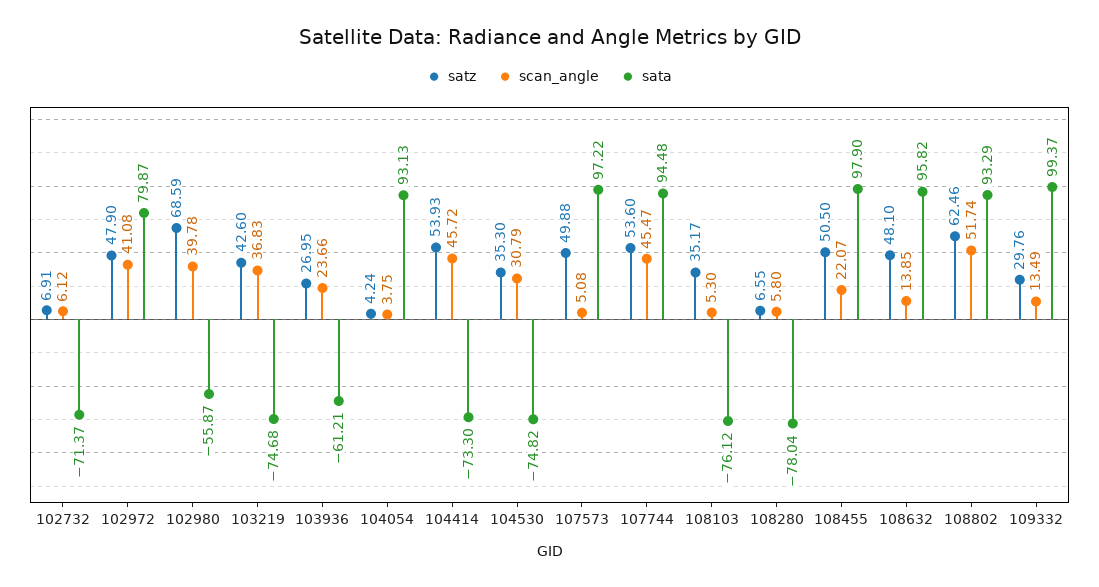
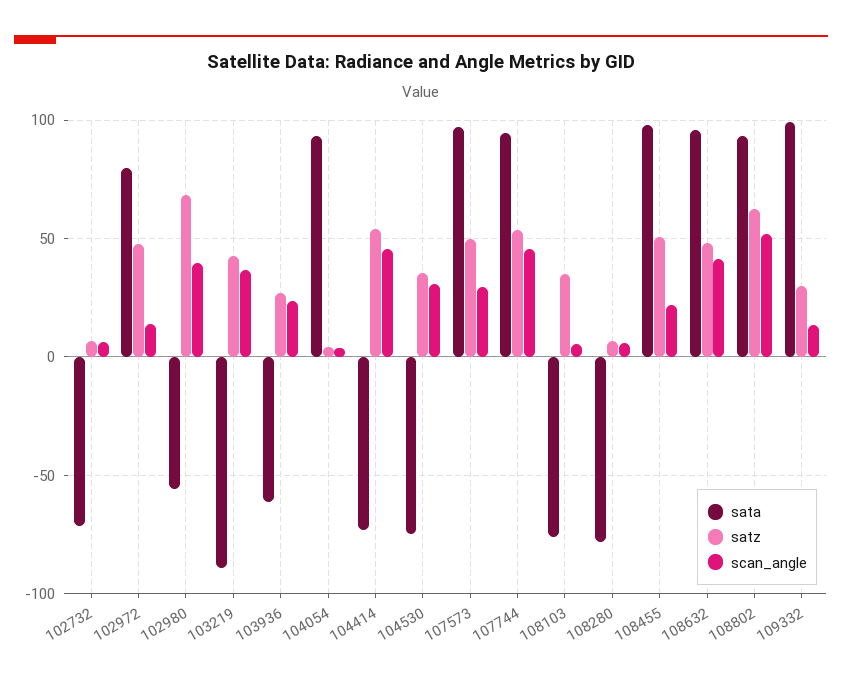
scan_angle, 102972: 41.08 -> 15
sata, 103219: -74.68 -> -90
scan_angle, 107573: 5.08 -> 30
scan_angle, 108632: 13.85 -> 40

